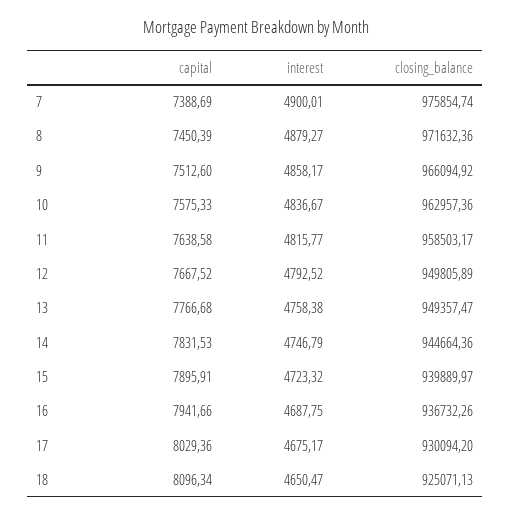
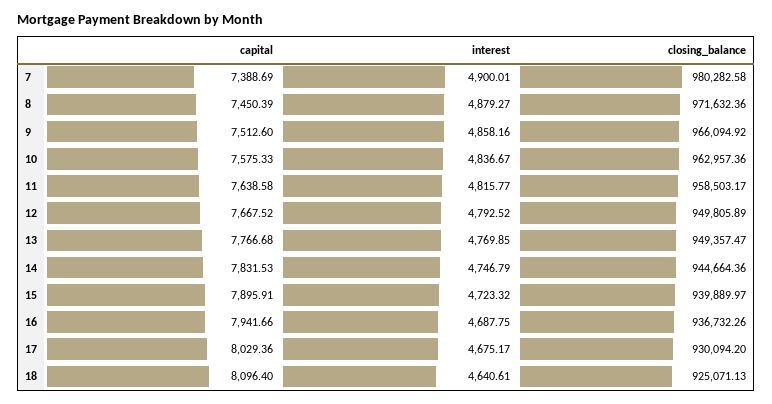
closing_balance, 7: 975854.74 -> 980282.58
interest, 9: 4858.17 -> 4858.16
interest, 13: 4758.38 -> 4769.85
capital, 18: 8096.34 -> 8096.4
interest, 18: 4650.47 -> 4640.61

